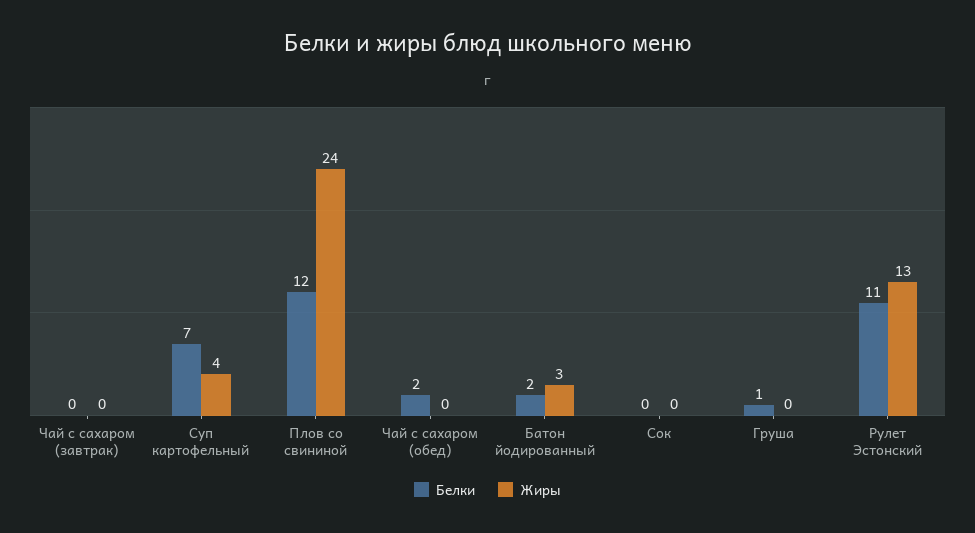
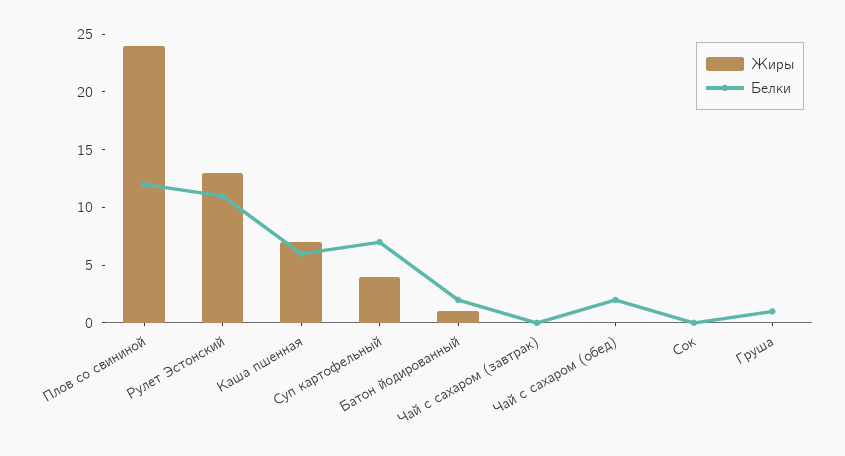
Жиры, Батон йодированный: 3 -> 1
Жиры, Каша пшенная: none -> 7
Белки, Каша пшенная: none -> 6

